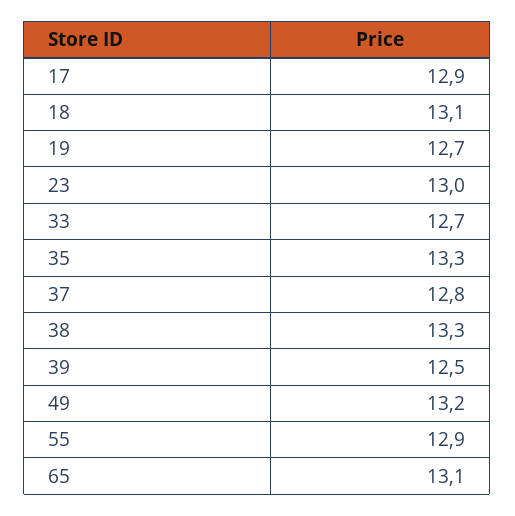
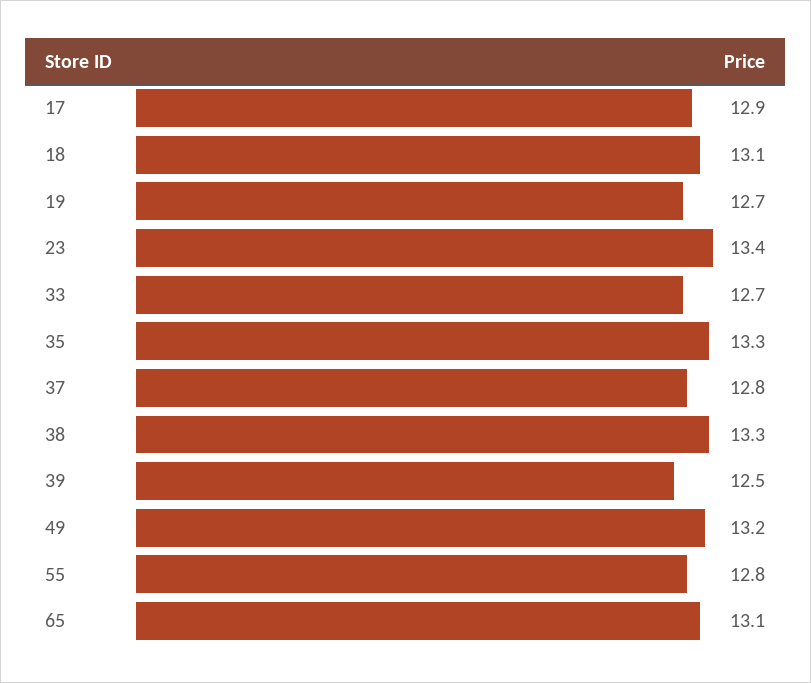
23: 13 -> 13.4
55: 12.9 -> 12.8

